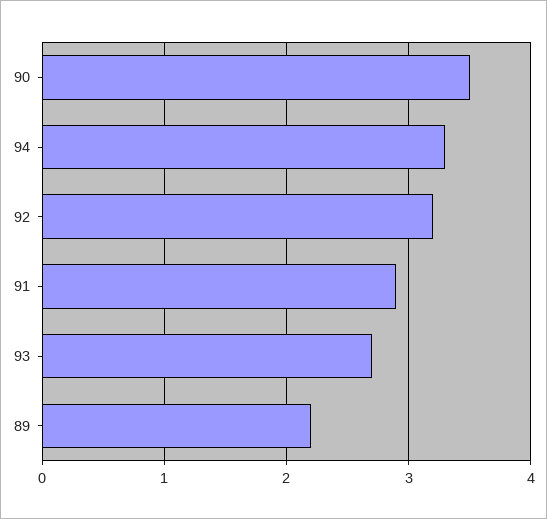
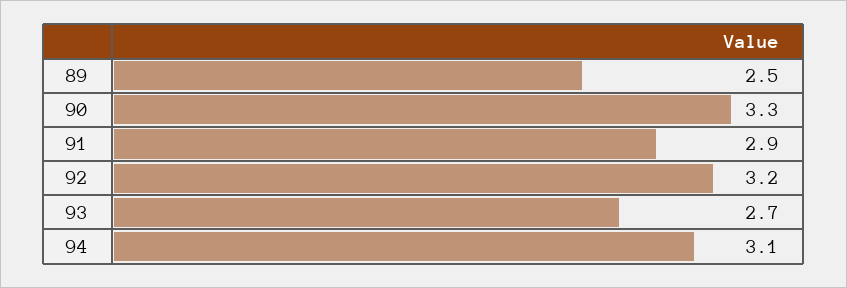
90: 3.5 -> 3.3
94: 3.3 -> 3.1
89: 2.2 -> 2.5

